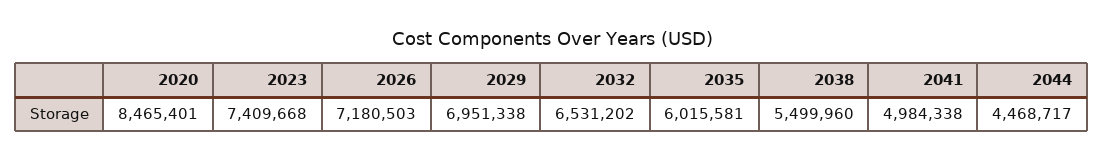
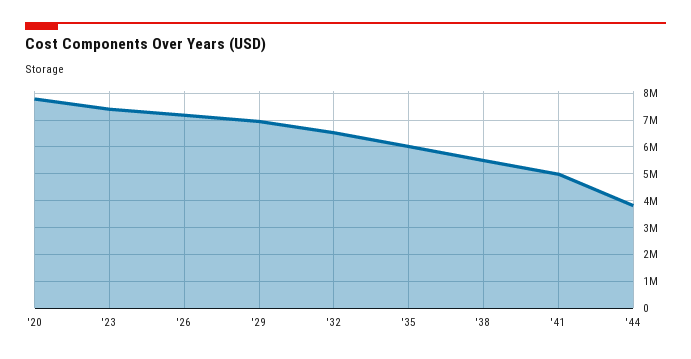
2020: 8465401 -> 7750000
2044: 4468717 -> 3750000

